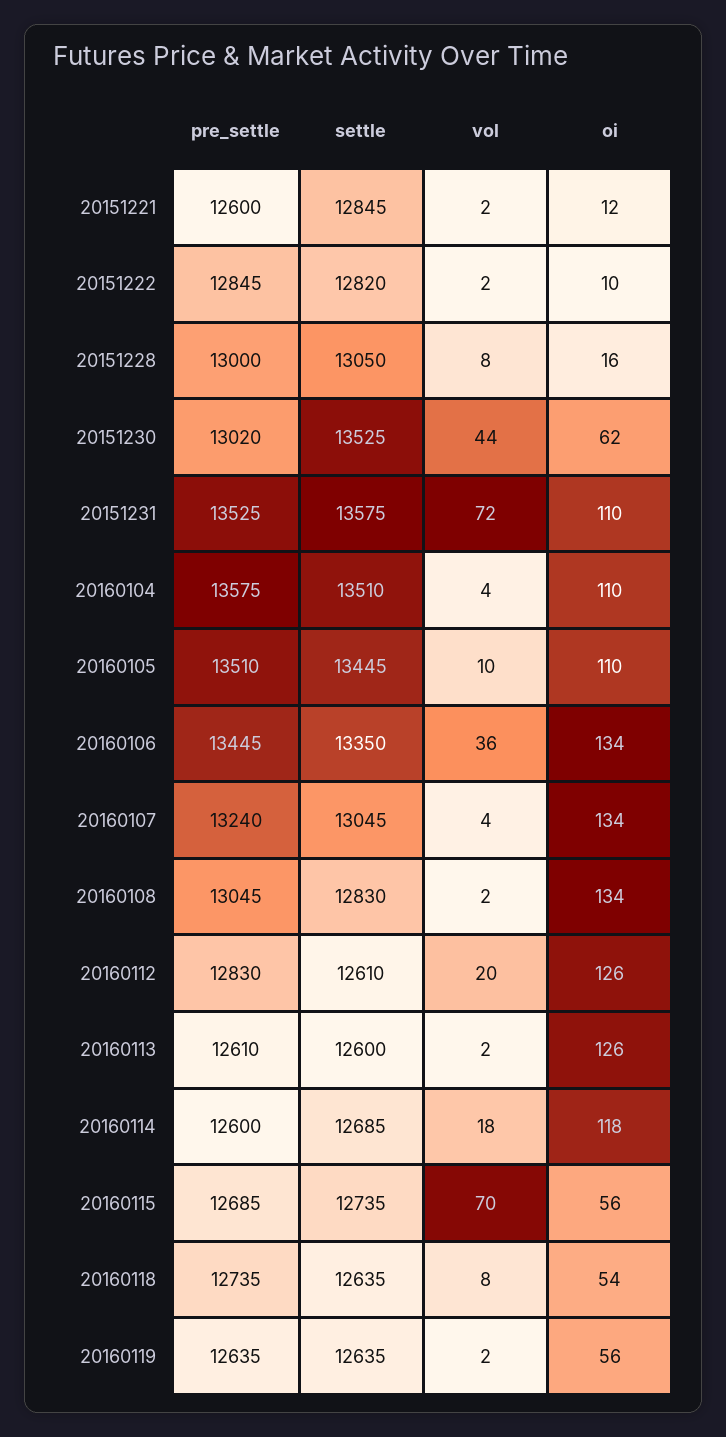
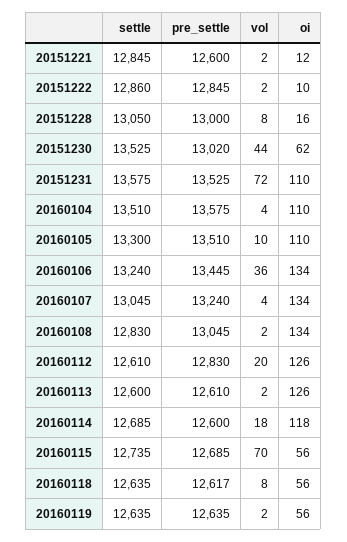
settle, 20151222: 12820 -> 12860
settle, 20160105: 13445 -> 13300
settle, 20160106: 13350 -> 13240
pre_settle, 20160118: 12735 -> 12617
oi, 20160118: 54 -> 56

